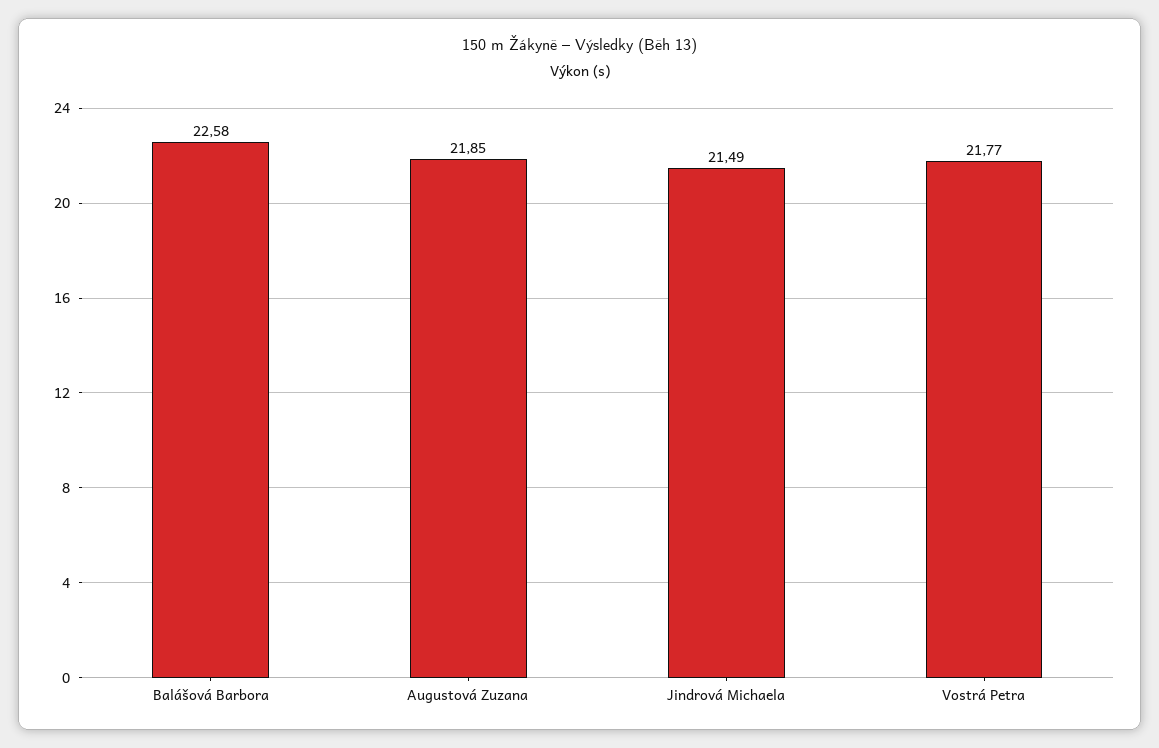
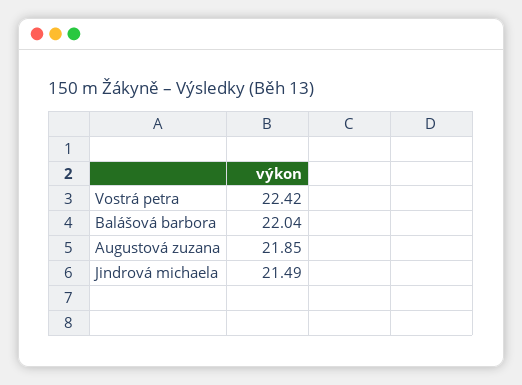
Balášová Barbora: 22.58 -> 22.04
Vostrá Petra: 21.77 -> 22.42

